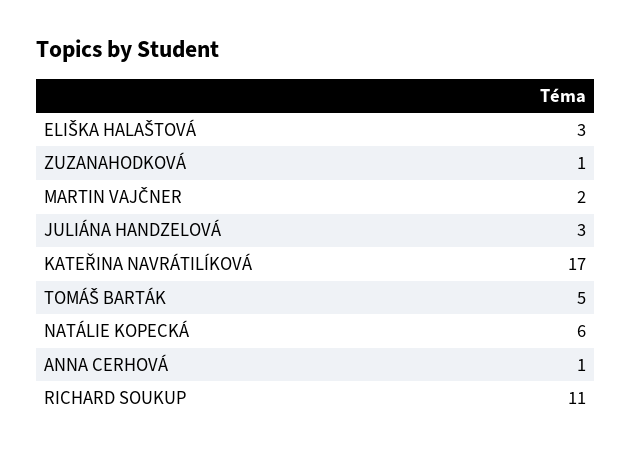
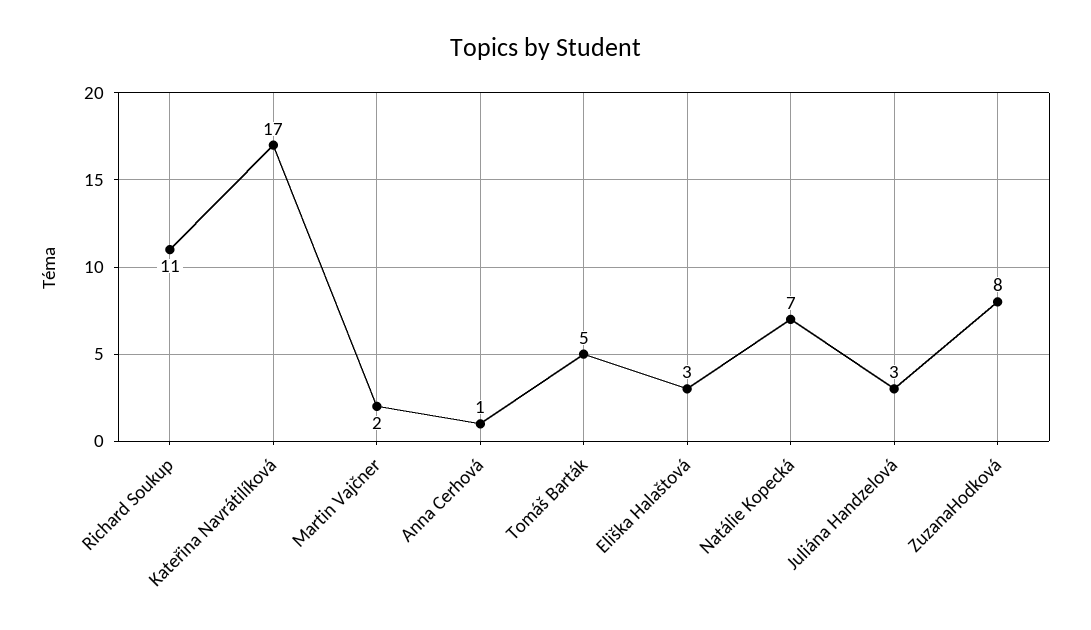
ZUZANAHODKOVÁ: 1 -> 8
NATÁLIE KOPECKÁ: 6 -> 7

